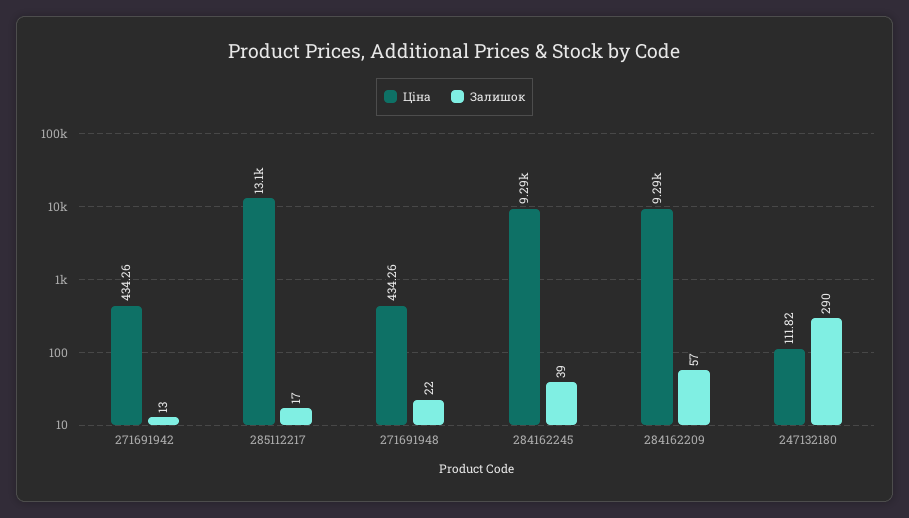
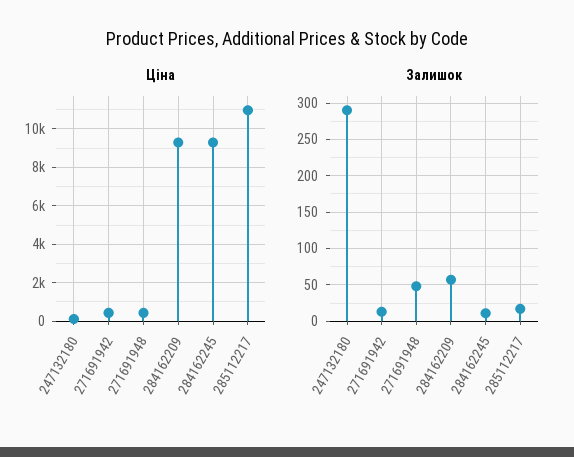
Ціна, 285112217: 13100 -> 11000
Залишок, 271691948: 22 -> 50
Залишок, 284162245: 39 -> 10

